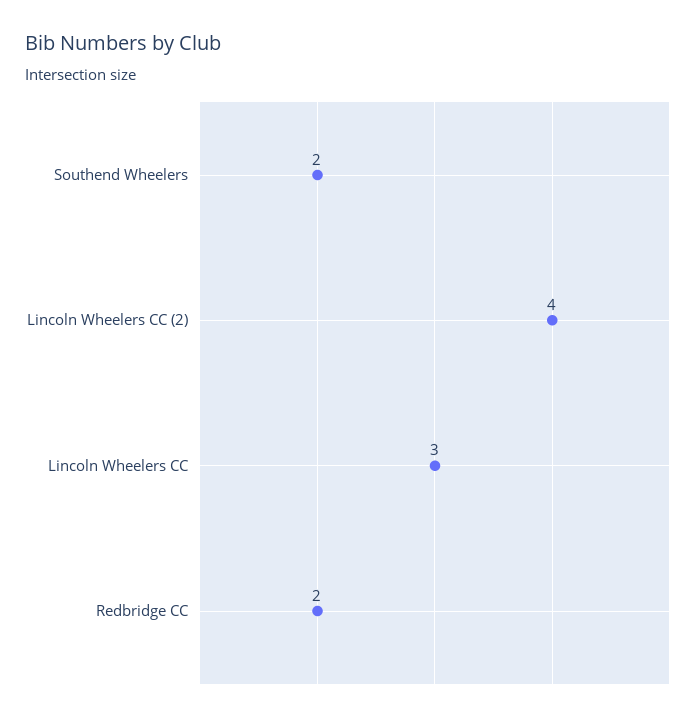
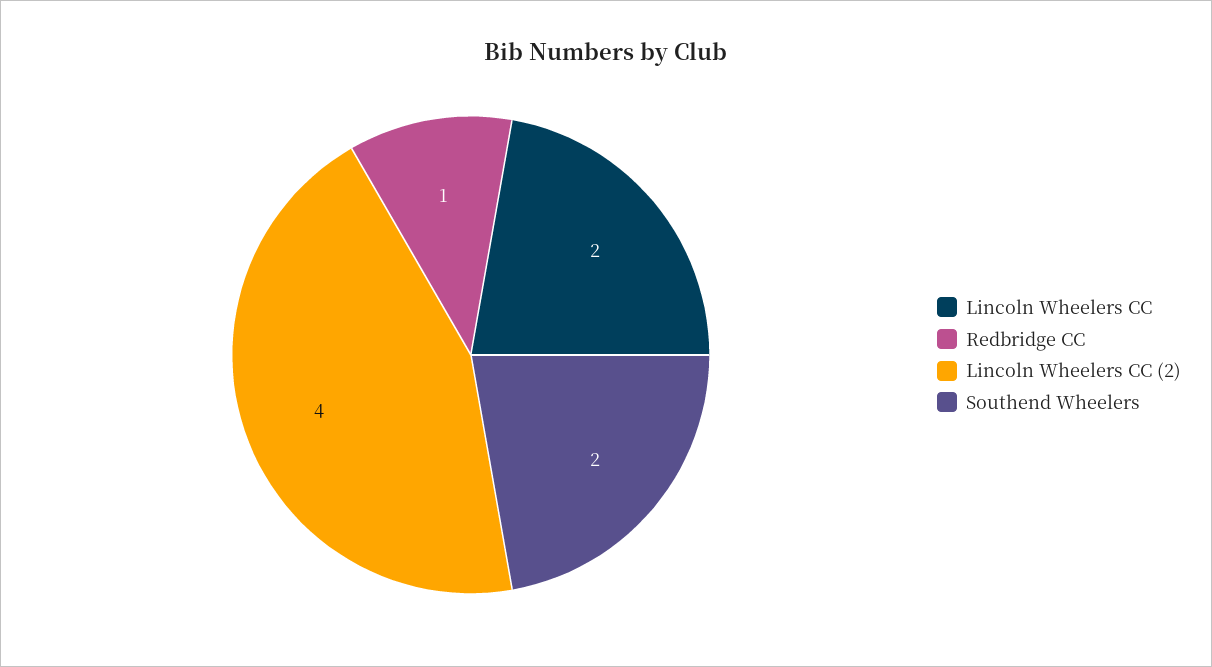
Lincoln Wheelers CC: 3 -> 2
Redbridge CC: 2 -> 1

